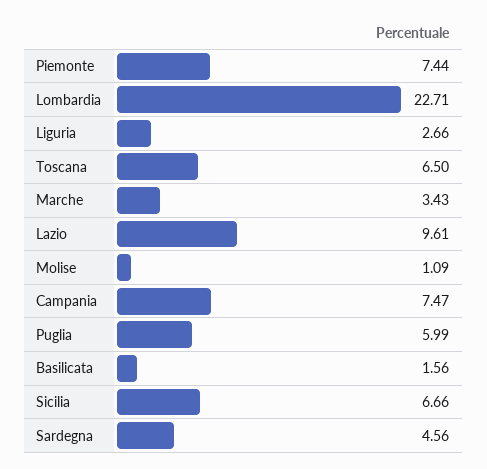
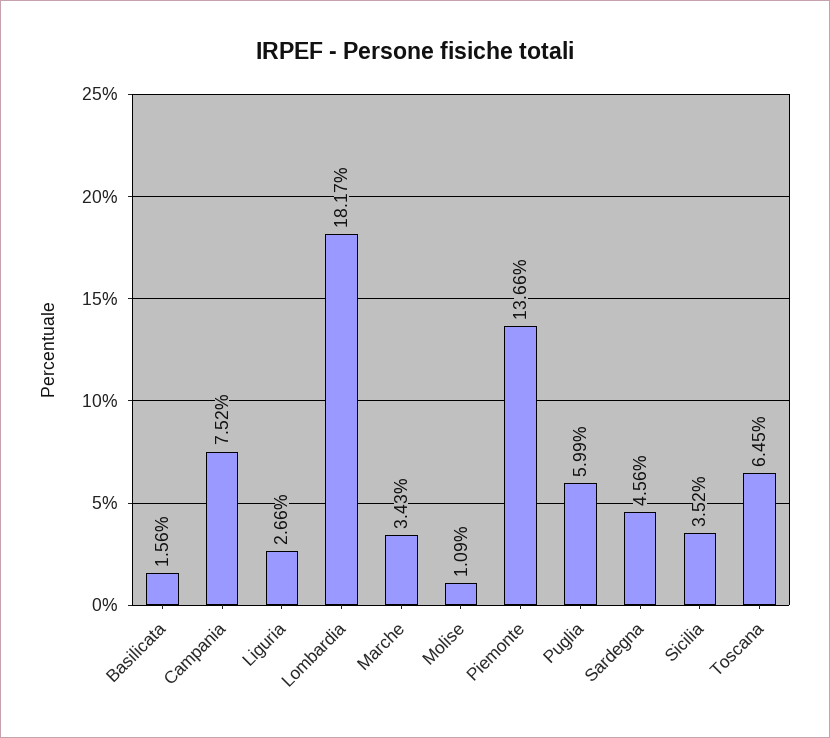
Piemonte: 7.44 -> 13.66
Lombardia: 22.71 -> 18.17
Toscana: 6.5 -> 6.45
Lazio: 9.61 -> none
Campania: 7.47 -> 7.52
Sicilia: 6.66 -> 3.52

